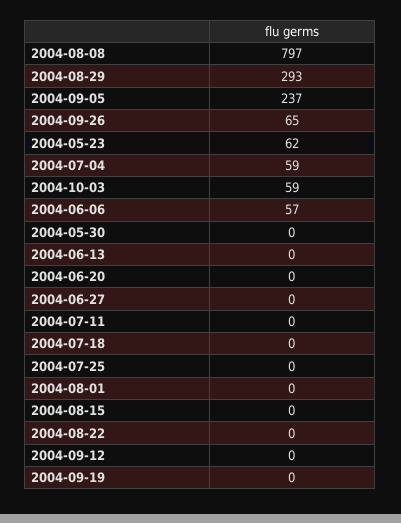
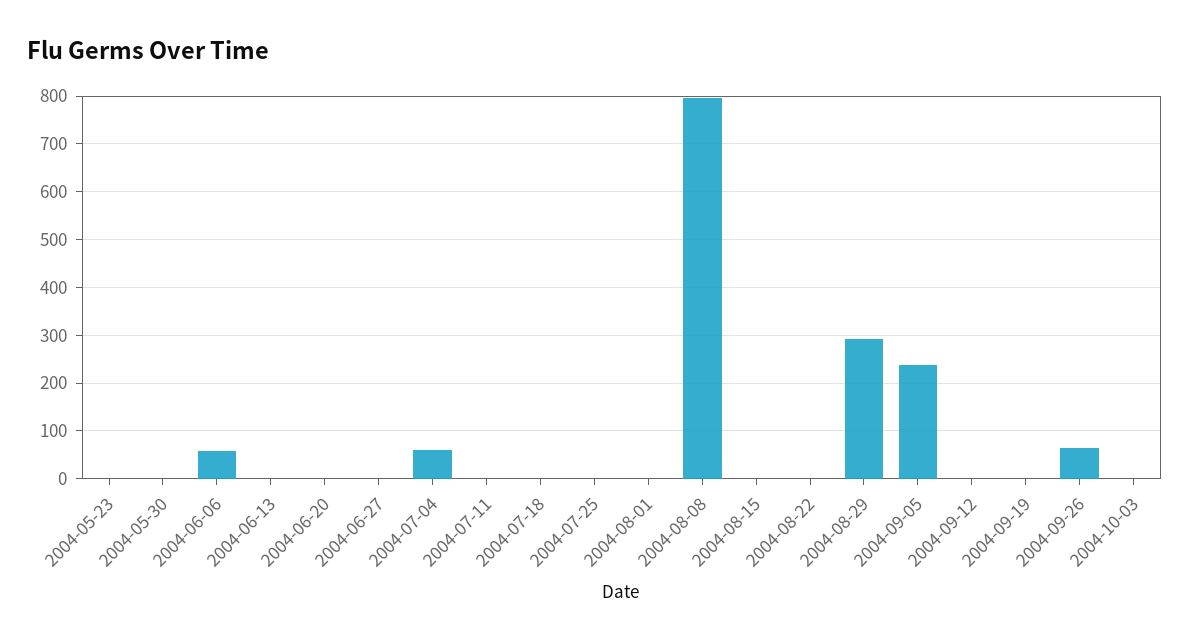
2004-05-23: 62 -> 0
2004-10-03: 59 -> 0

